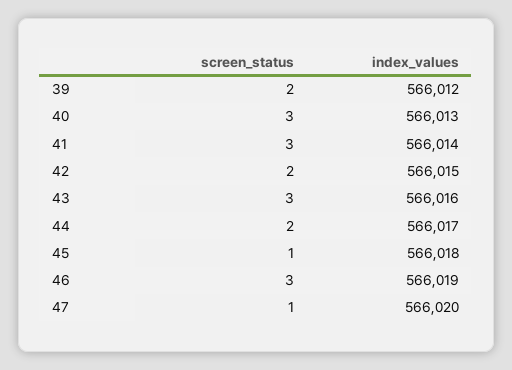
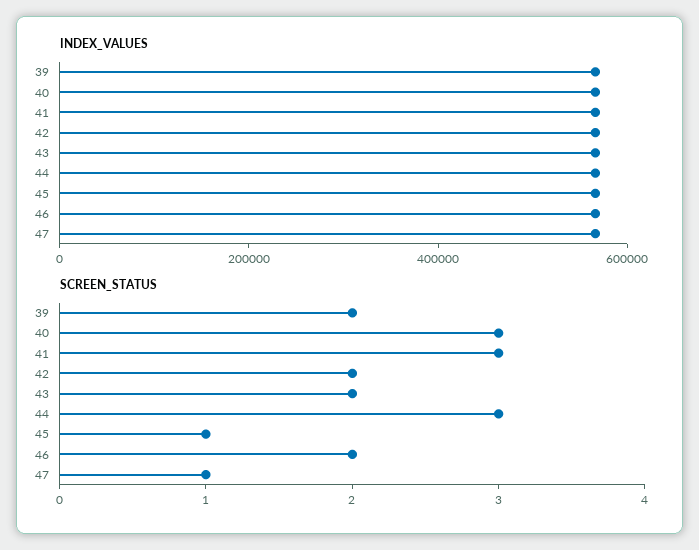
screen_status, 43: 3 -> 2
screen_status, 44: 2 -> 3
screen_status, 46: 3 -> 2

